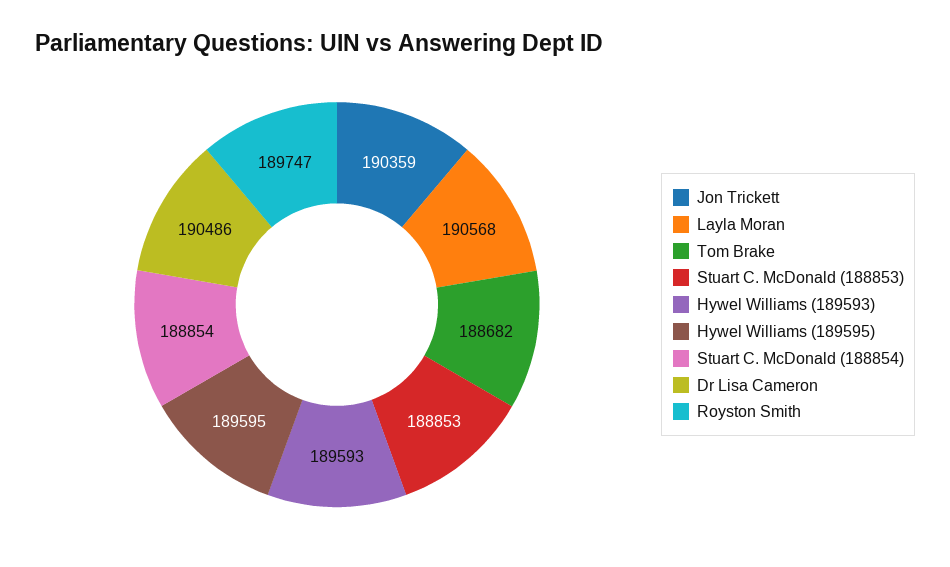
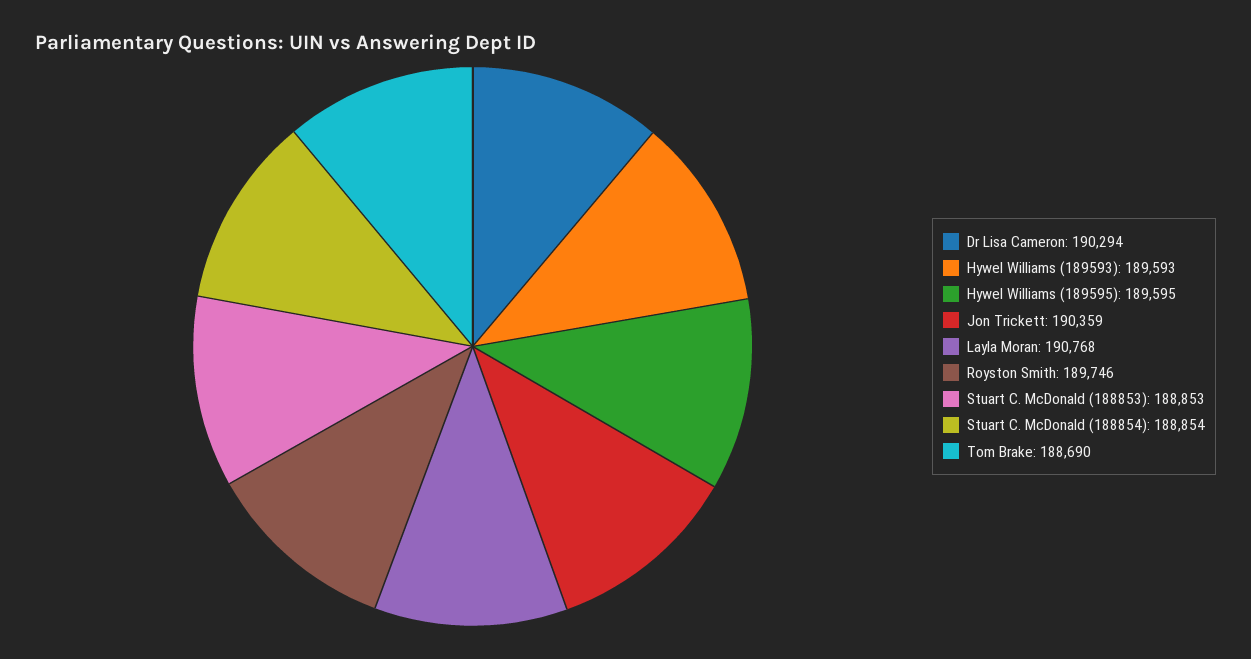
Layla Moran: 190568 -> 190768
Tom Brake: 188682 -> 188690
Dr Lisa Cameron: 190486 -> 190294
Royston Smith: 189747 -> 189746

